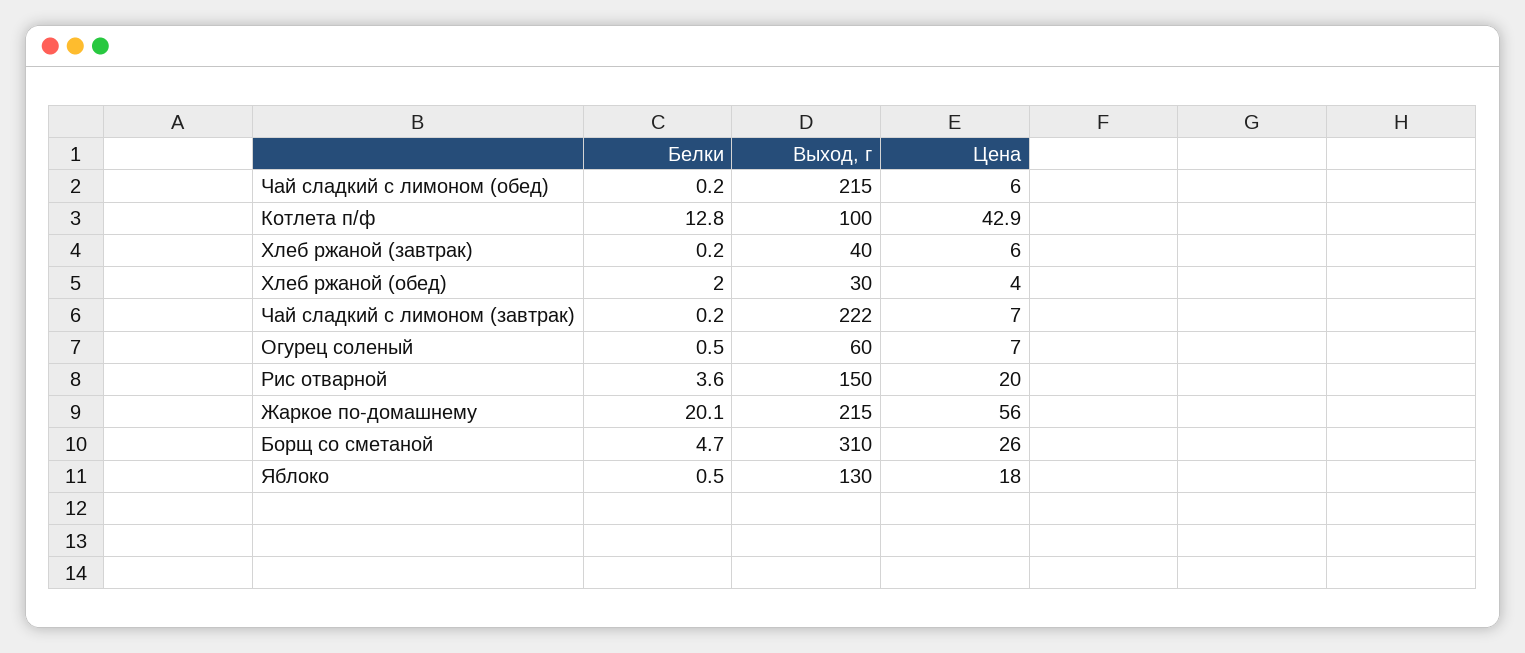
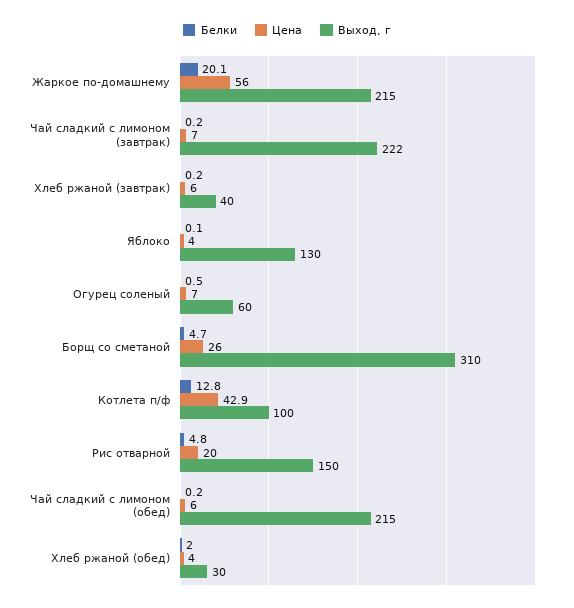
Белки, Рис отварной: 3.6 -> 4.8
Белки, Яблоко: 0.5 -> 0.1
Цена, Яблоко: 18 -> 4

